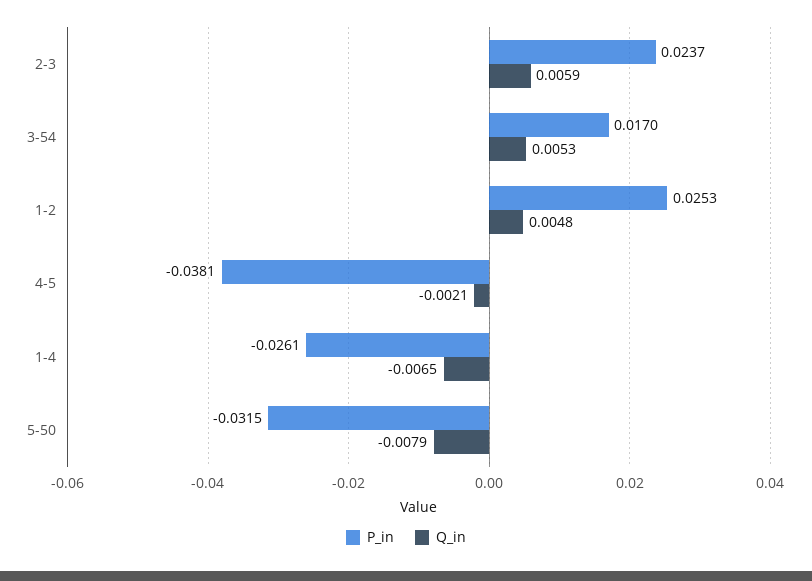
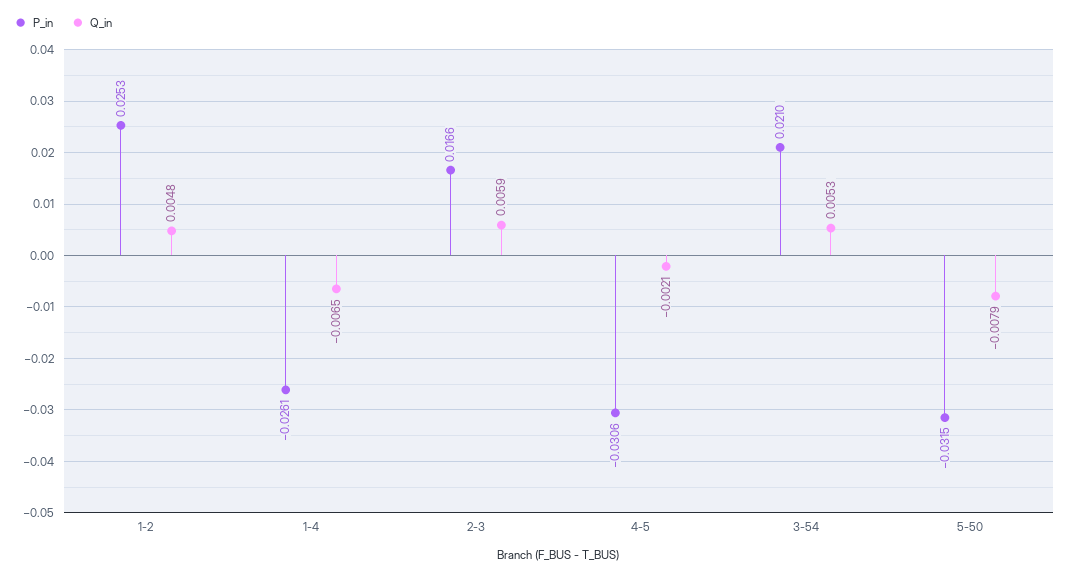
P_in, 2-3: 0.0237 -> 0.0166
P_in, 3-54: 0.017 -> 0.021
P_in, 4-5: -0.0381 -> -0.0306

